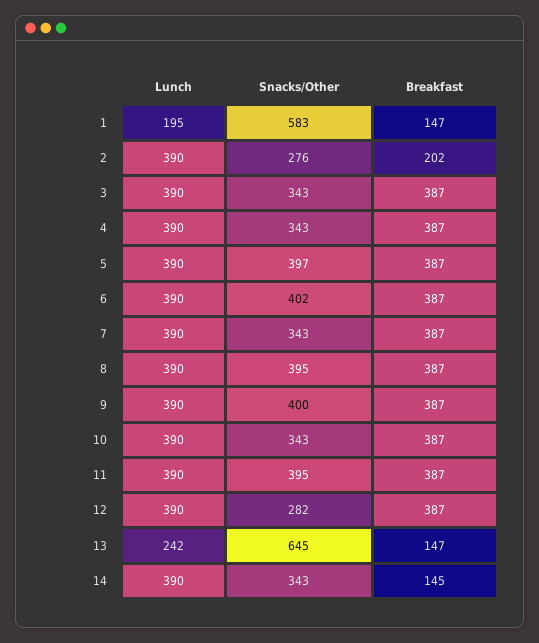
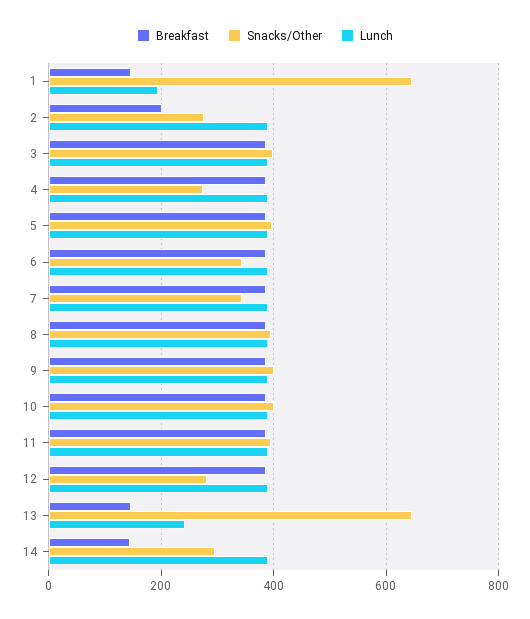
Snacks/Other, 1: 583 -> 640
Snacks/Other, 3: 343 -> 400
Snacks/Other, 4: 343 -> 280
Snacks/Other, 6: 402 -> 340
Snacks/Other, 10: 343 -> 400
Snacks/Other, 14: 343 -> 300

